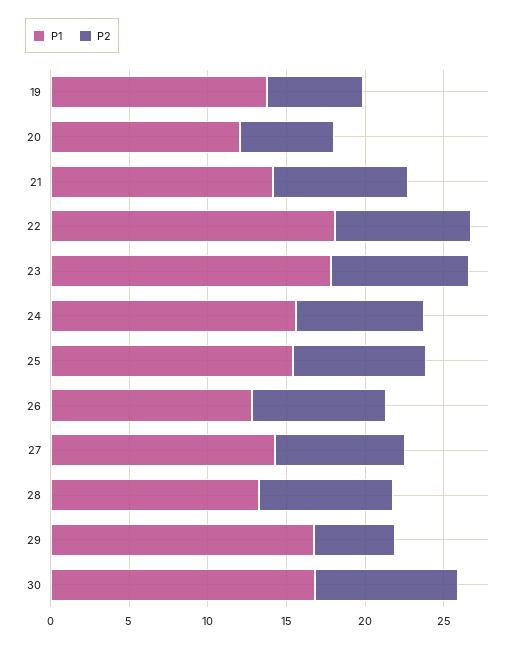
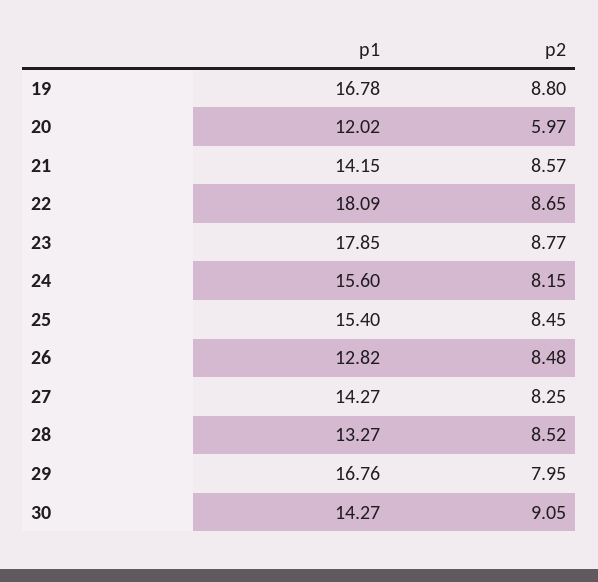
P1, 19: 14 -> 16.78
P2, 19: 6 -> 8.8
P2, 29: 5 -> 7.95
P1, 30: 17 -> 14.27

